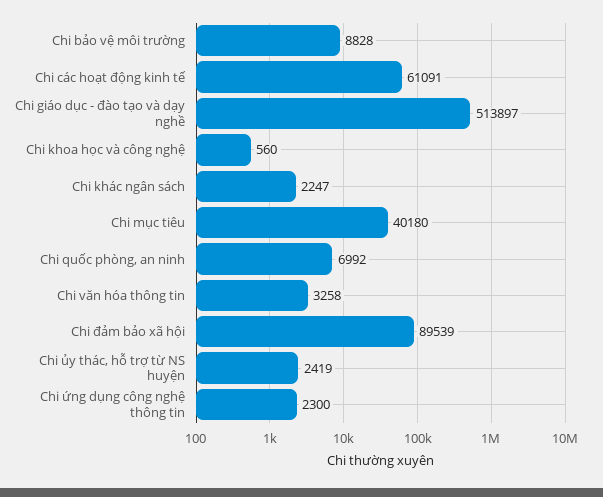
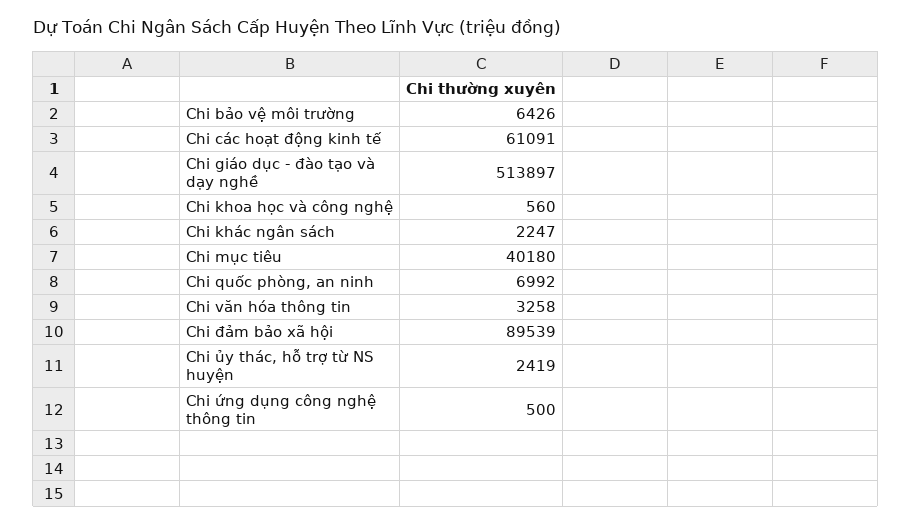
Chi bảo vệ môi trường: 8828 -> 6426
Chi ứng dụng công nghệ thông tin: 2300 -> 500

